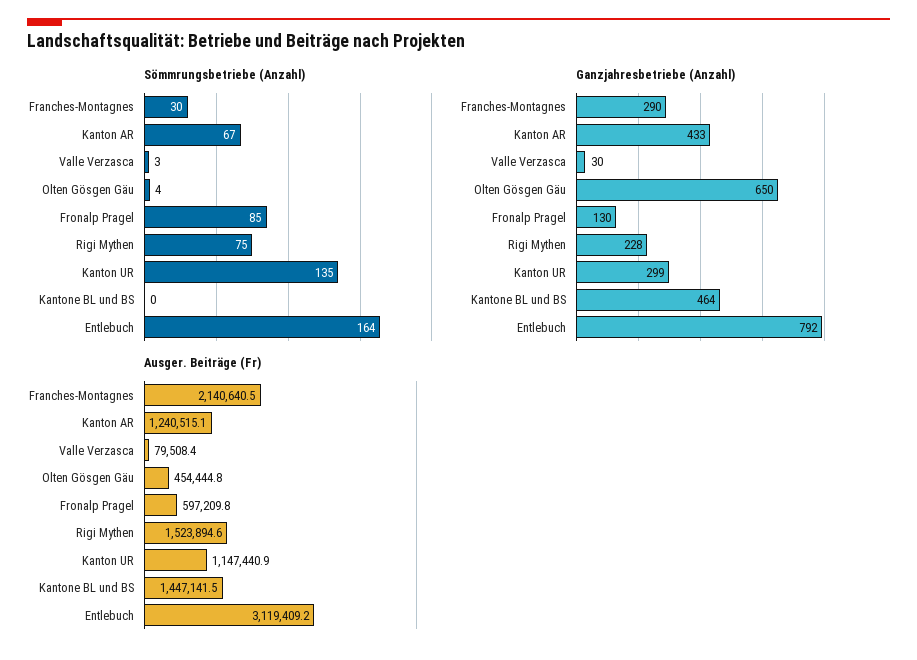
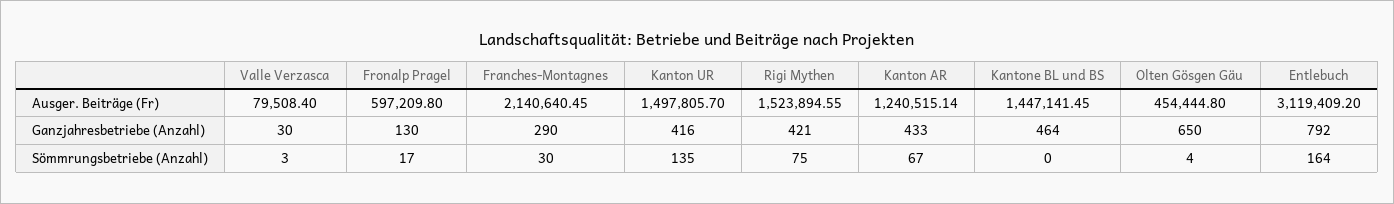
Sömmrungsbetriebe (Anzahl), Fronalp Pragel: 85 -> 17
Ganzjahresbetriebe (Anzahl), Rigi Mythen: 228 -> 421
Ganzjahresbetriebe (Anzahl), Kanton UR: 299 -> 416
Ausger. Beiträge (Fr), Kanton UR: 1147440.9 -> 1497805.7

